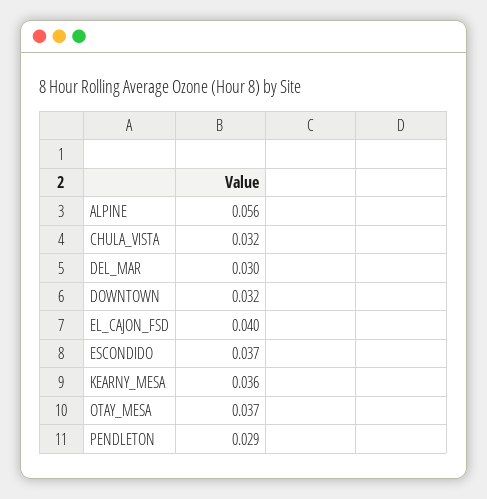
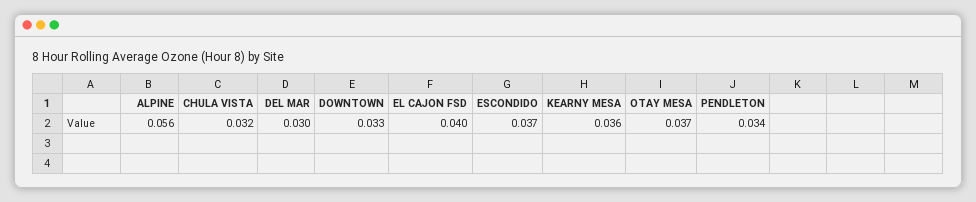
DOWNTOWN: 0.032 -> 0.033
PENDLETON: 0.029 -> 0.034

